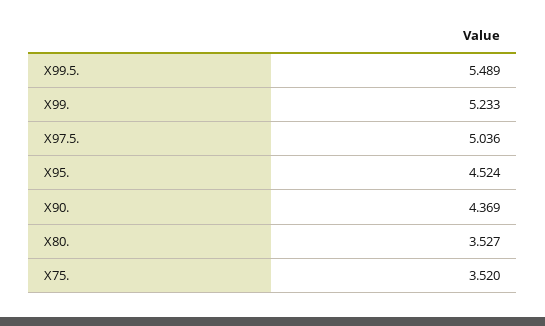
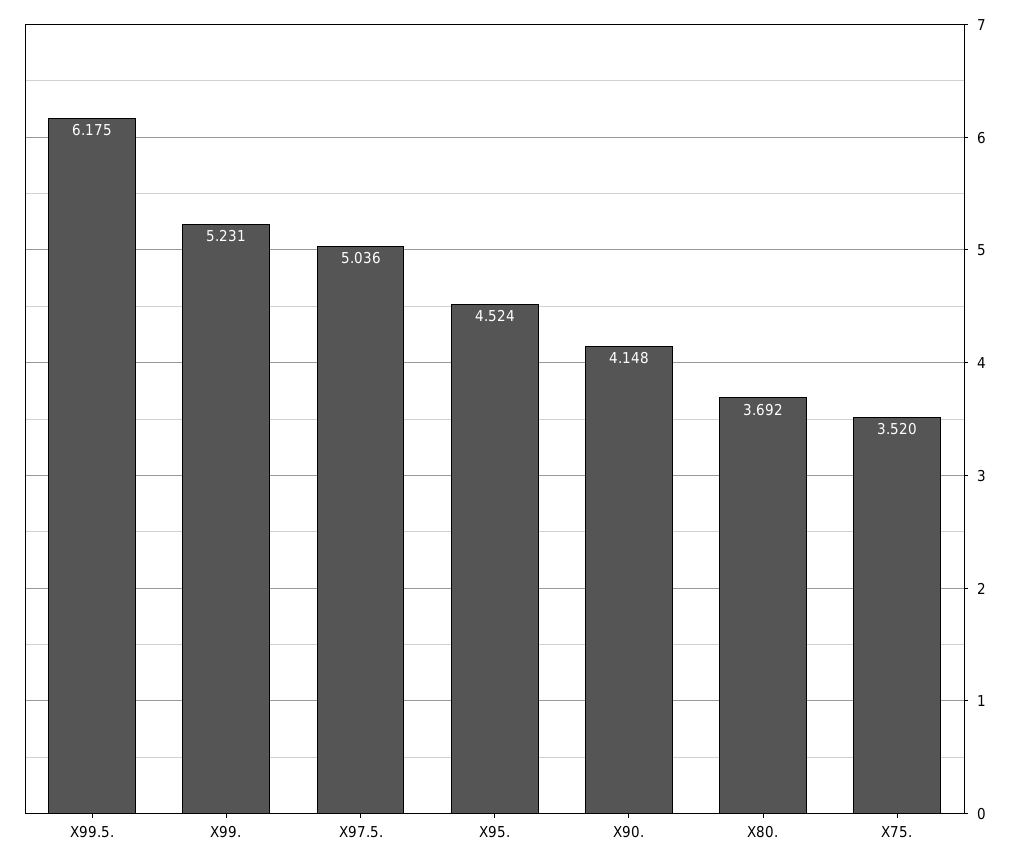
X99.5.: 5.489 -> 6.175
X99.: 5.233 -> 5.231
X90.: 4.369 -> 4.148
X80.: 3.527 -> 3.692

